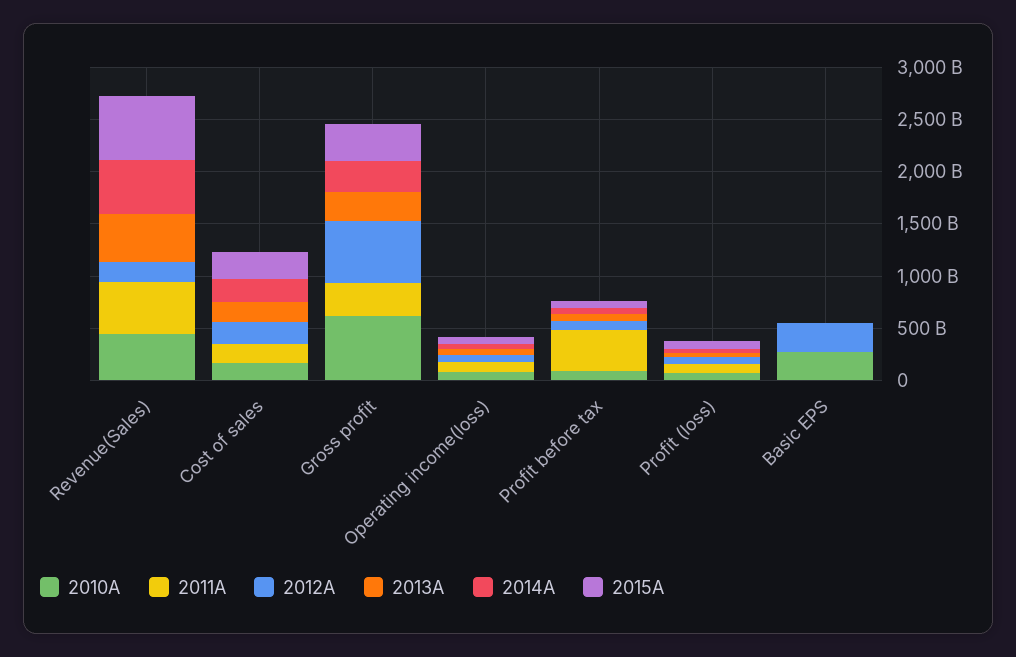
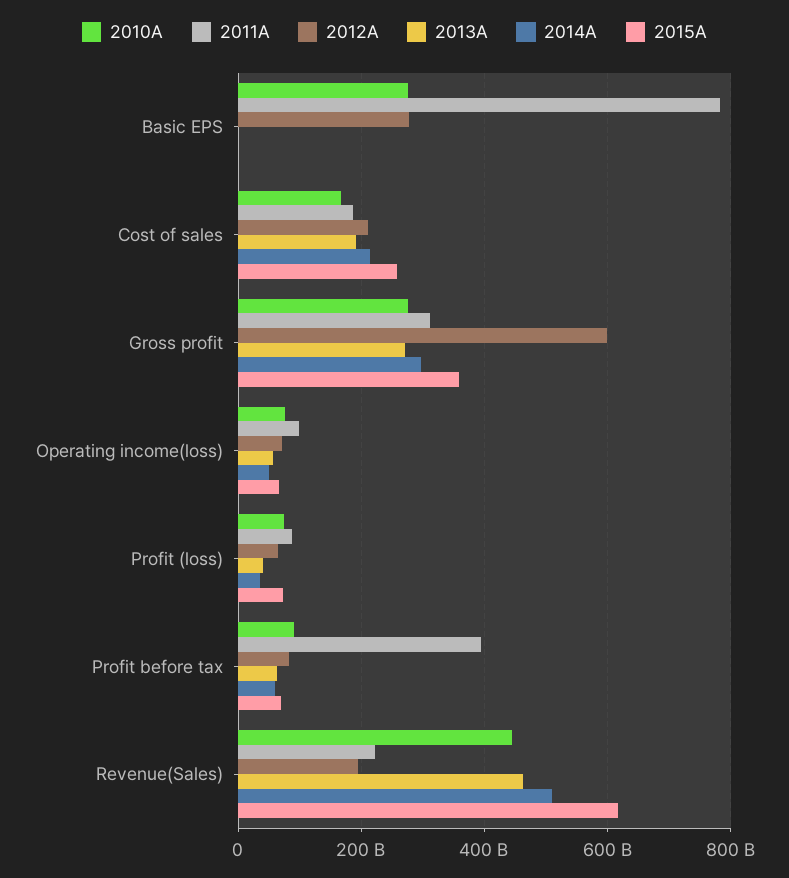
2011A, Revenue(Sales): 500000000000 -> 220000000000
2010A, Gross profit: 600000000000 -> 280000000000
2011A, Basic EPS: 0 -> 780000000000

